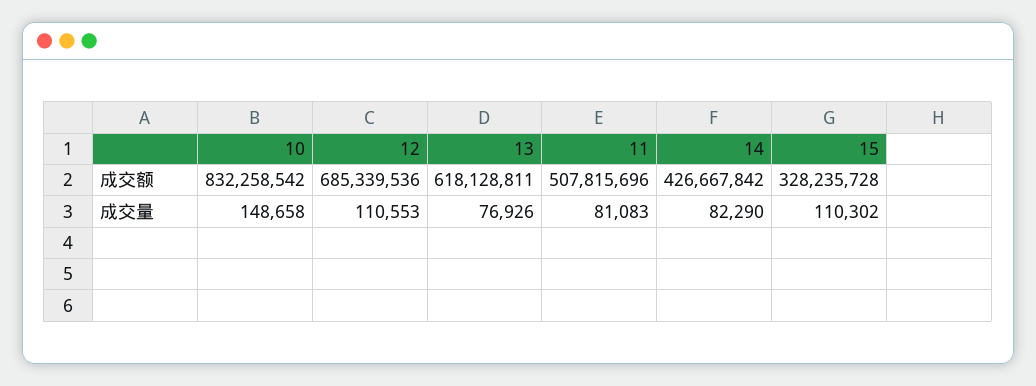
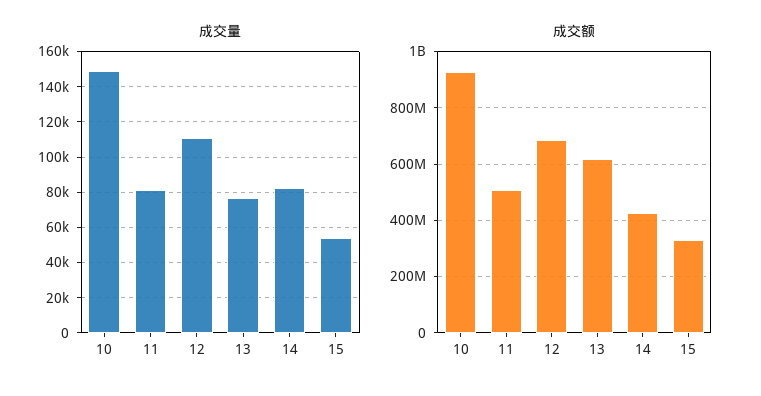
成交额, 10: 832258542 -> 925000000
成交量, 15: 110302 -> 55000

